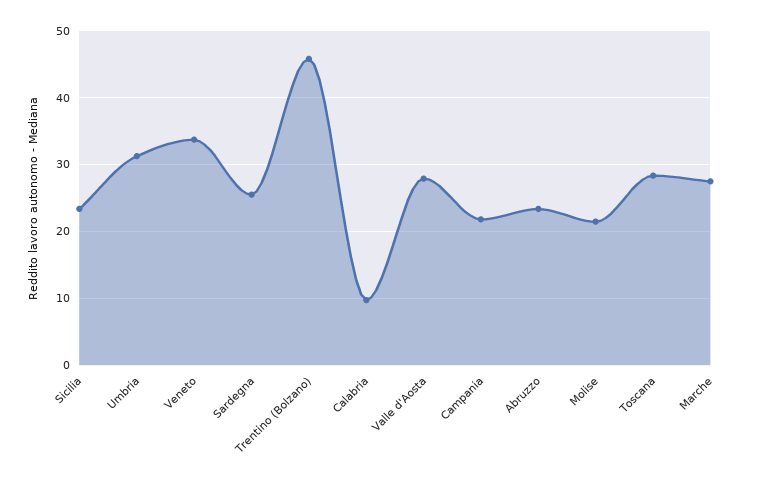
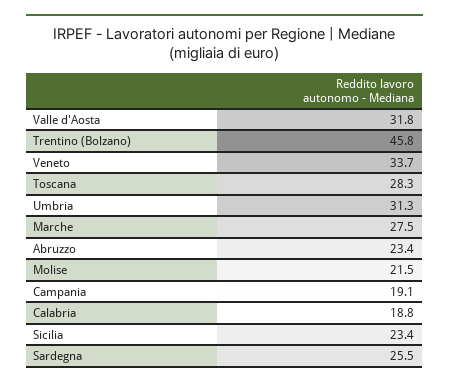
Calabria: 10 -> 18.8
Valle d'Aosta: 28 -> 31.8
Campania: 22 -> 19.1

